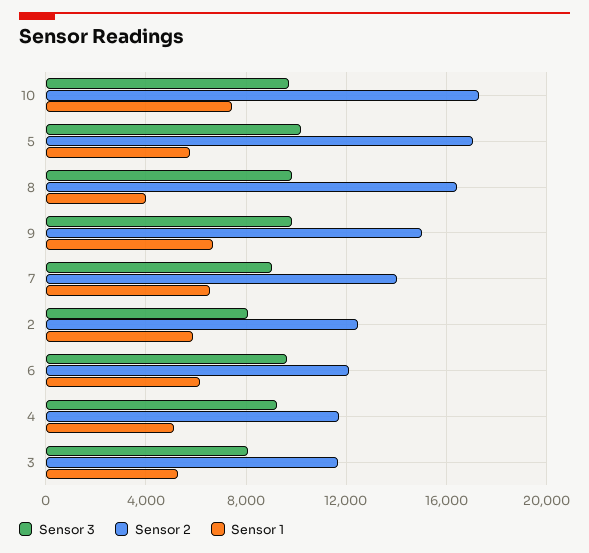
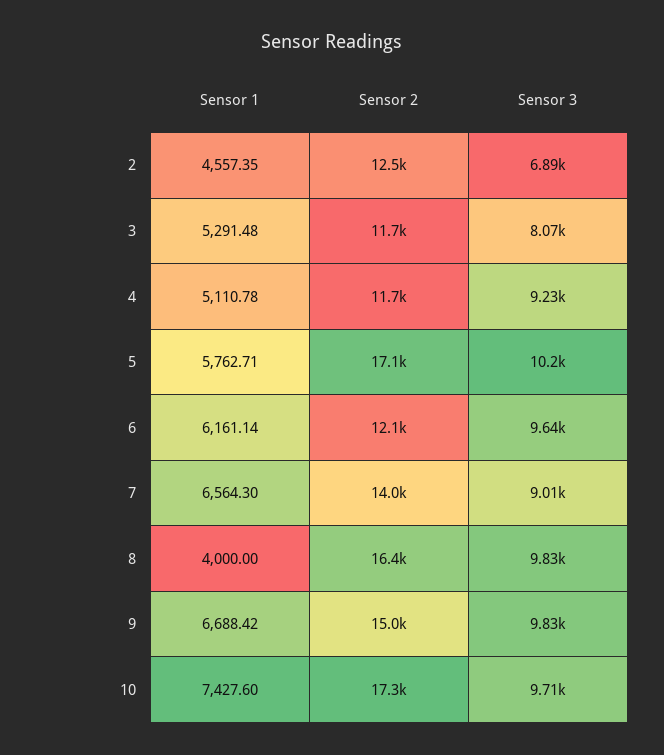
Sensor 3, 2: 8000 -> 6890
Sensor 1, 2: 6000 -> 4557.35

